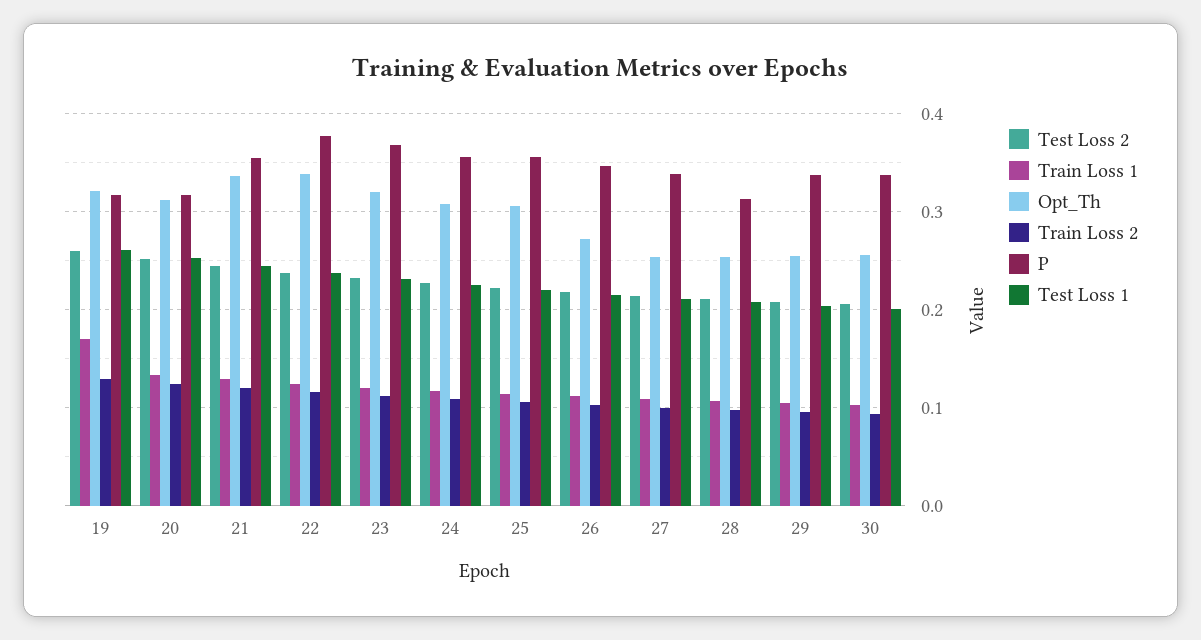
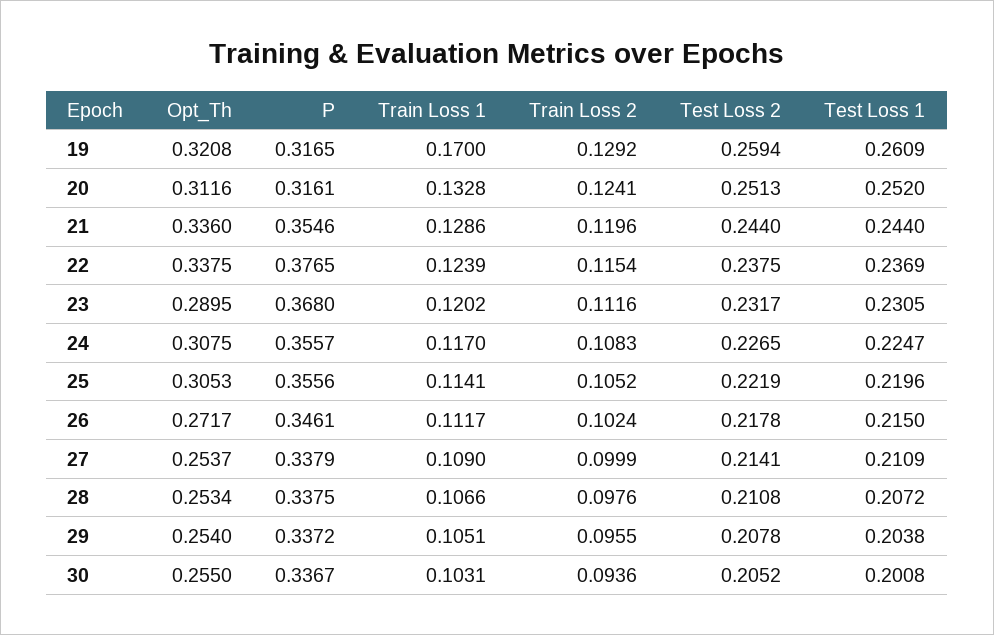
Opt_Th, 23: 0.32 -> 0.2895
P, 28: 0.31 -> 0.3375

